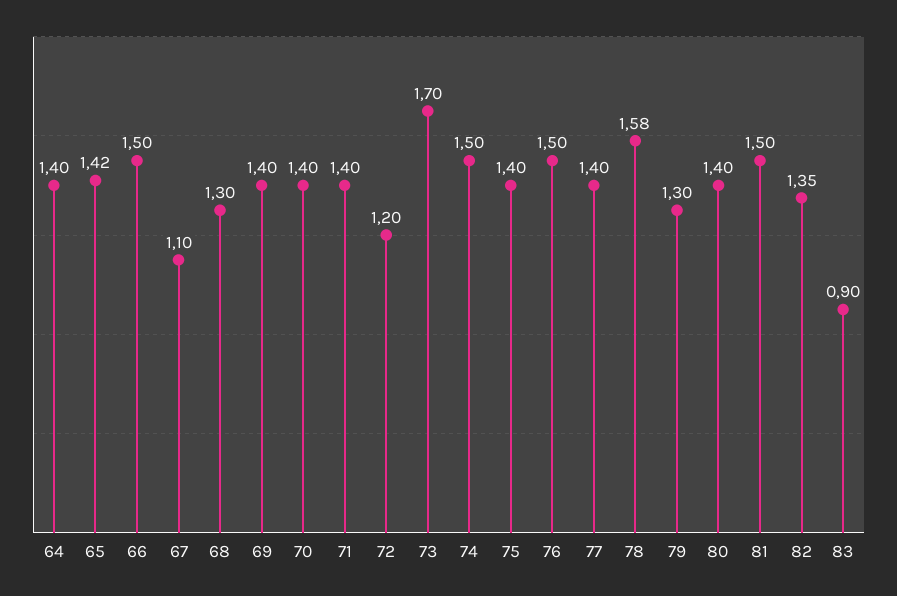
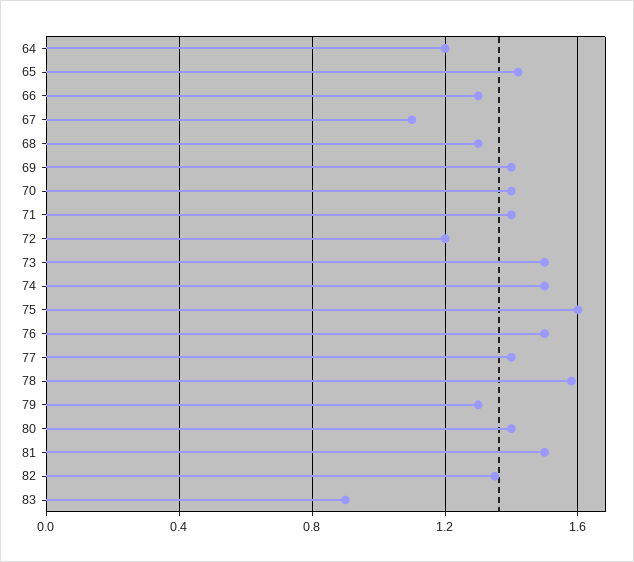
64: 1.4 -> 1.2
66: 1.5 -> 1.3
73: 1.7 -> 1.5
75: 1.4 -> 1.6

